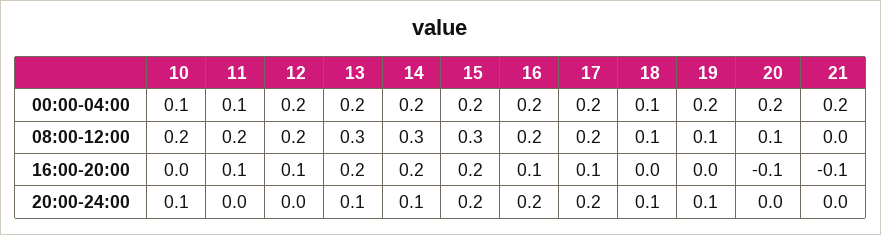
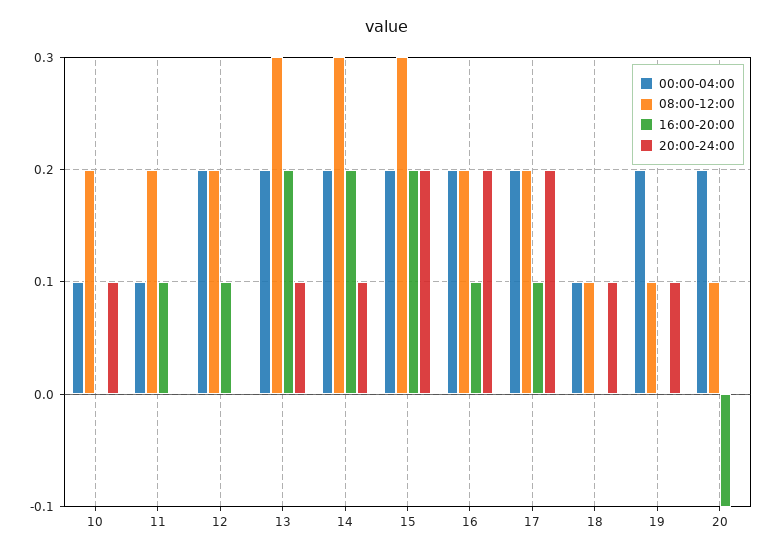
00:00-04:00, 21: 0.2 -> none
08:00-12:00, 21: 0 -> none
16:00-20:00, 21: -0.1 -> none
20:00-24:00, 21: 0 -> none

